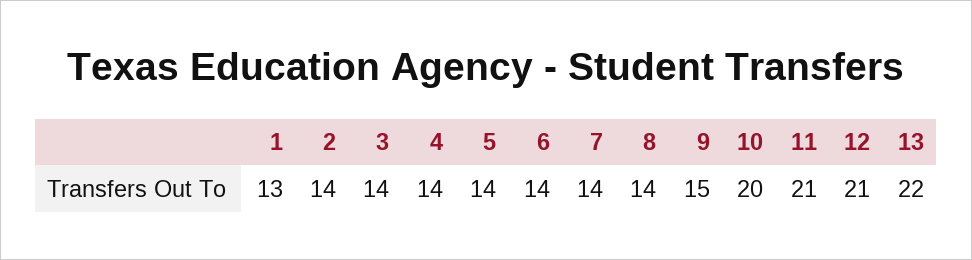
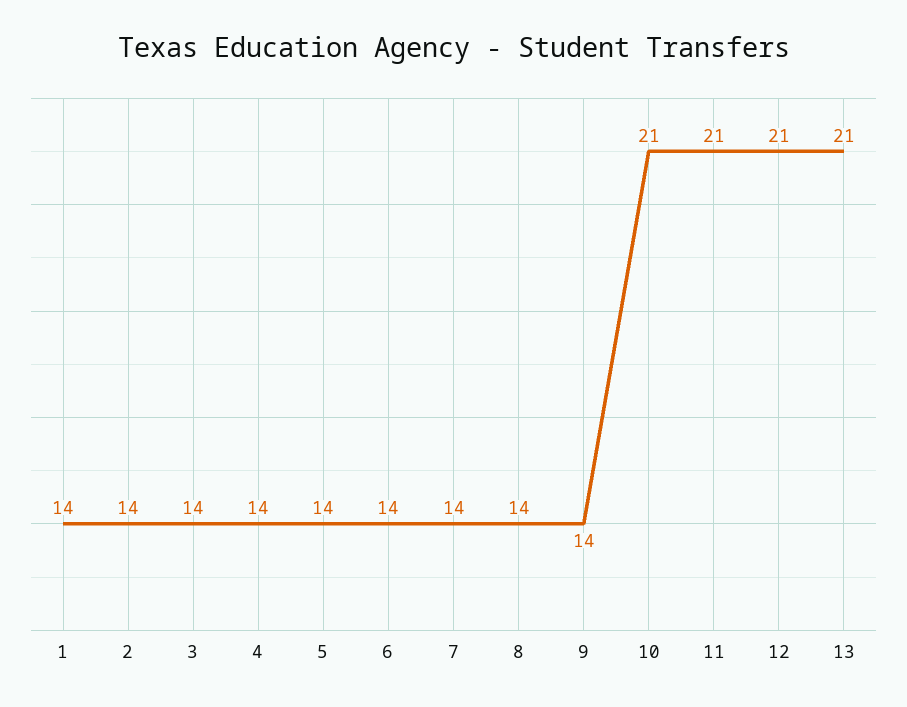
1: 13 -> 14
9: 15 -> 14
10: 20 -> 21
13: 22 -> 21

